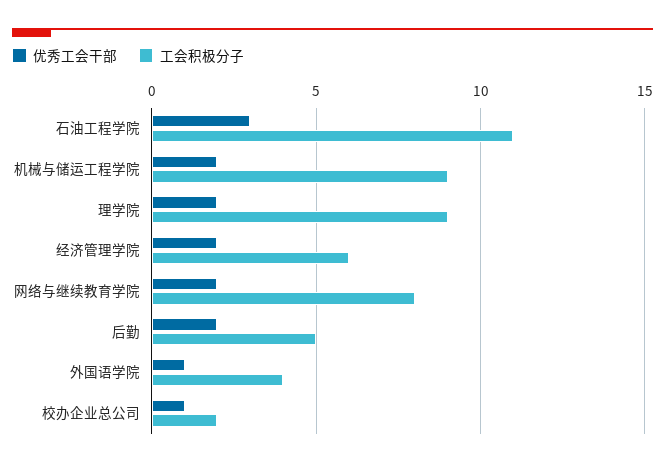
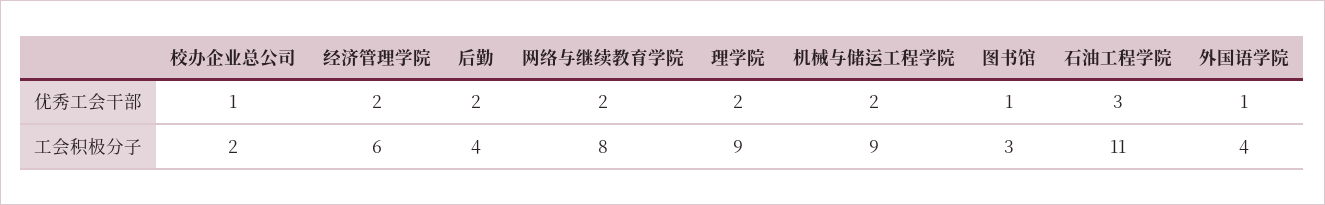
工会积极分子, 后勤: 5 -> 4
优秀工会干部, 图书馆: none -> 1
工会积极分子, 图书馆: none -> 3

